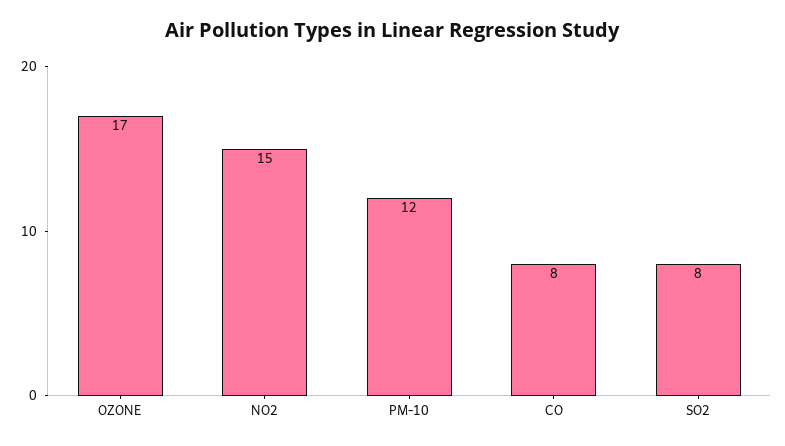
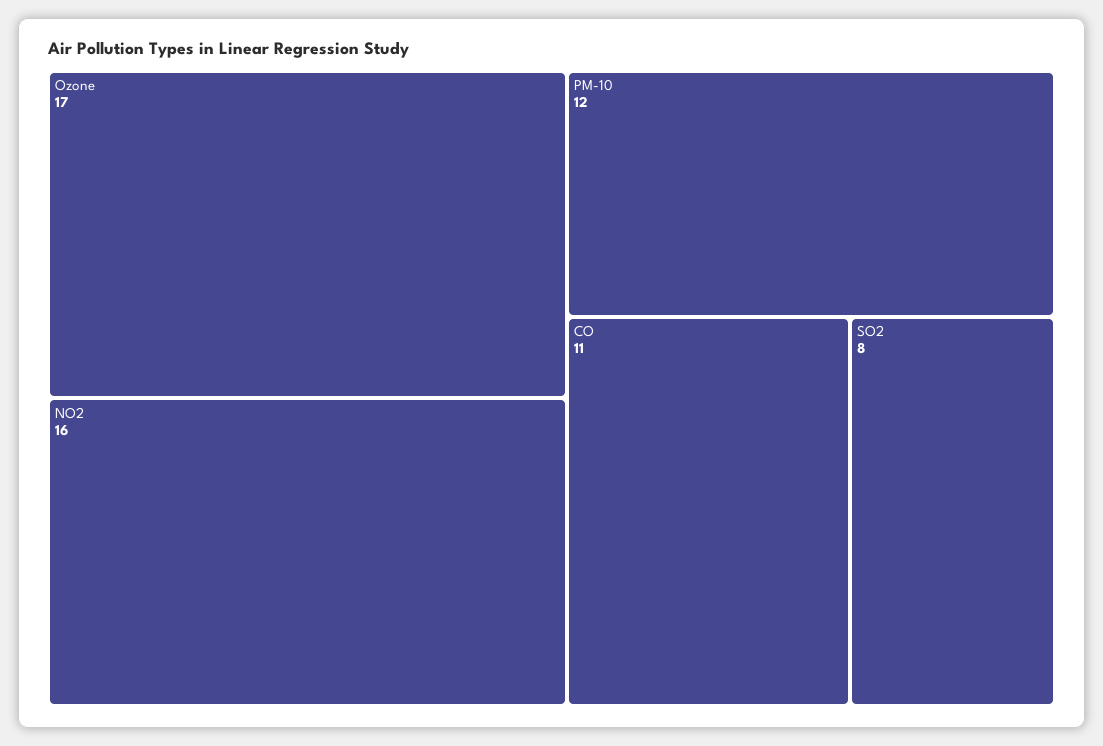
NO2: 15 -> 16
CO: 8 -> 11

